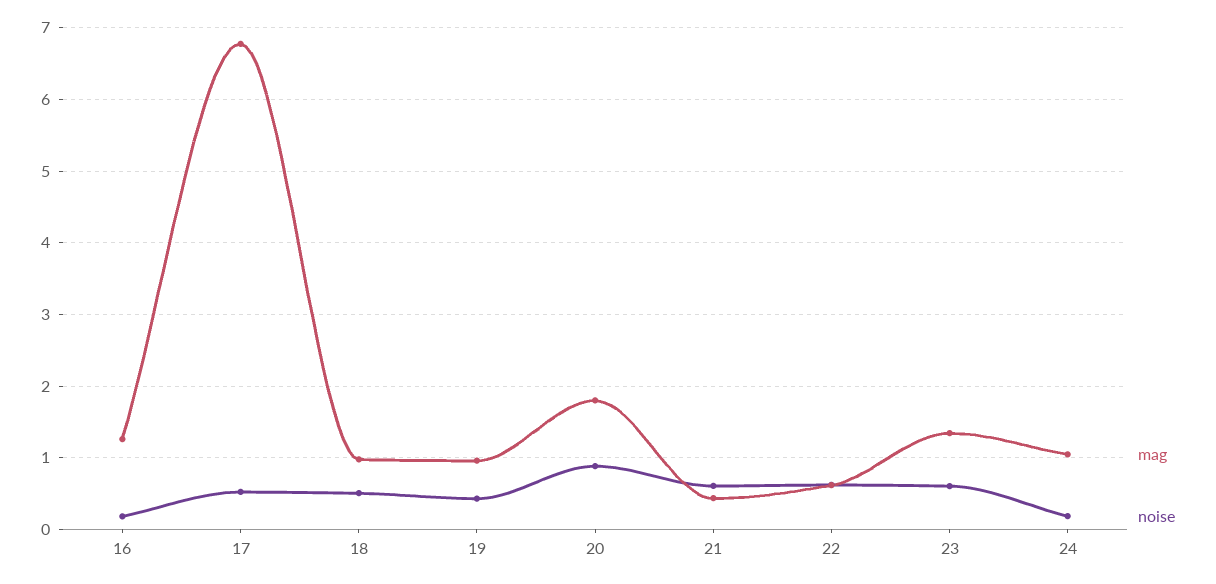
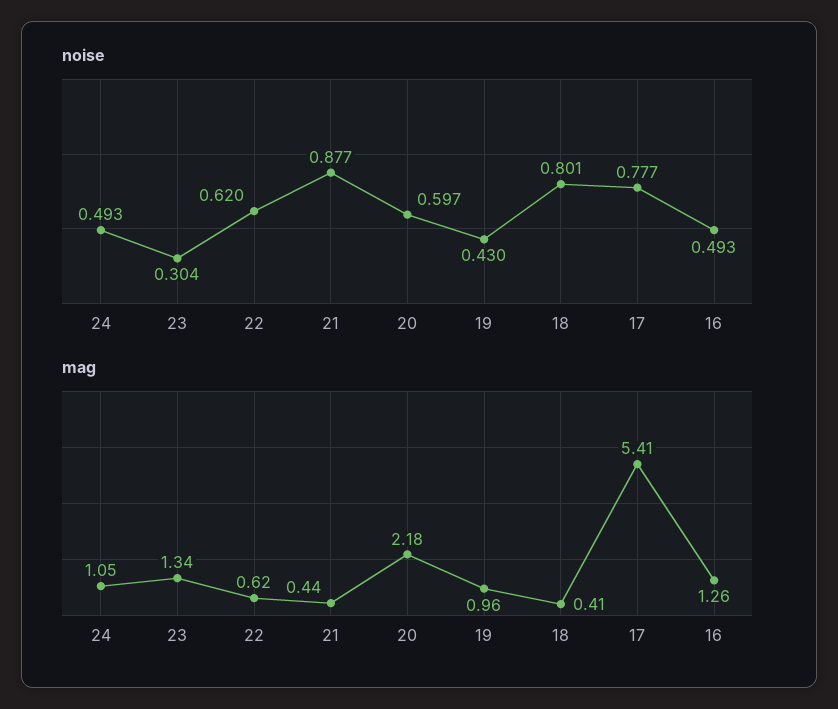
noise, 16: 0.2 -> 0.493
mag, 17: 6.8 -> 5.41
noise, 17: 0.5 -> 0.777
mag, 18: 1 -> 0.41
noise, 18: 0.5 -> 0.801
mag, 20: 1.8 -> 2.18
noise, 20: 0.9 -> 0.597
noise, 21: 0.6 -> 0.877
noise, 23: 0.6 -> 0.304
noise, 24: 0.2 -> 0.493

